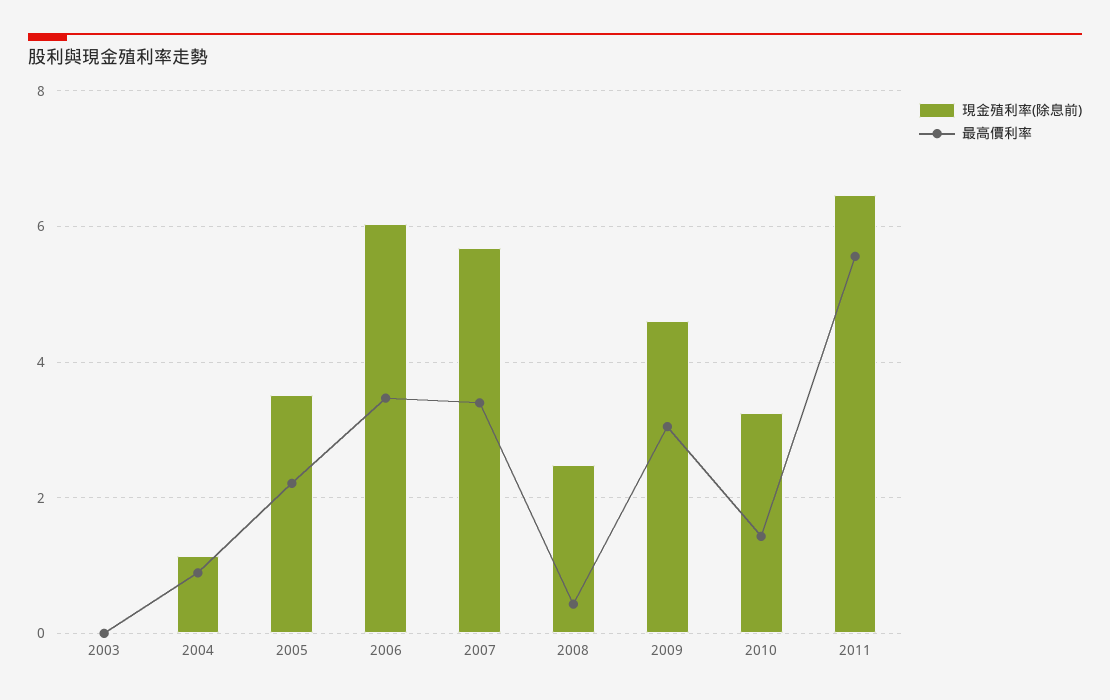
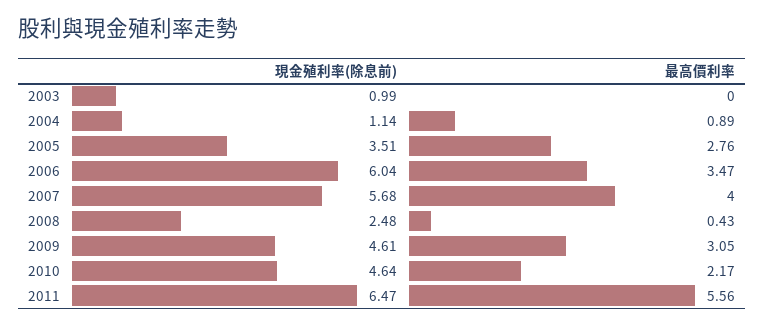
現金殖利率(除息前), 2003: 0 -> 0.99
最高價利率, 2005: 2.2 -> 2.76
最高價利率, 2007: 3.4 -> 4
現金殖利率(除息前), 2010: 3.2 -> 4.64
最高價利率, 2010: 1.4 -> 2.17

